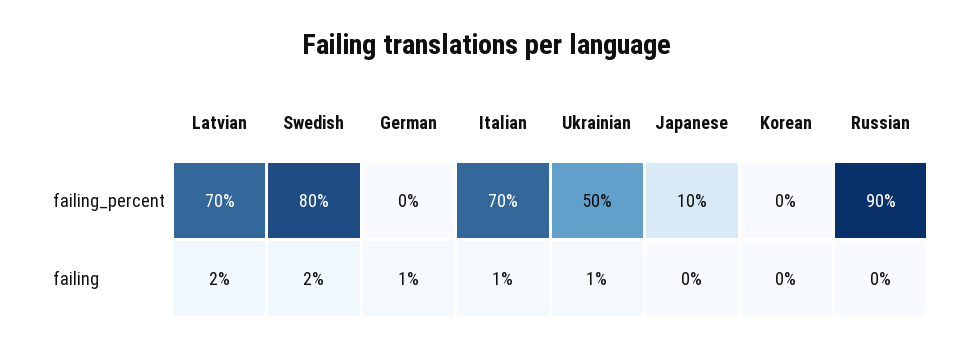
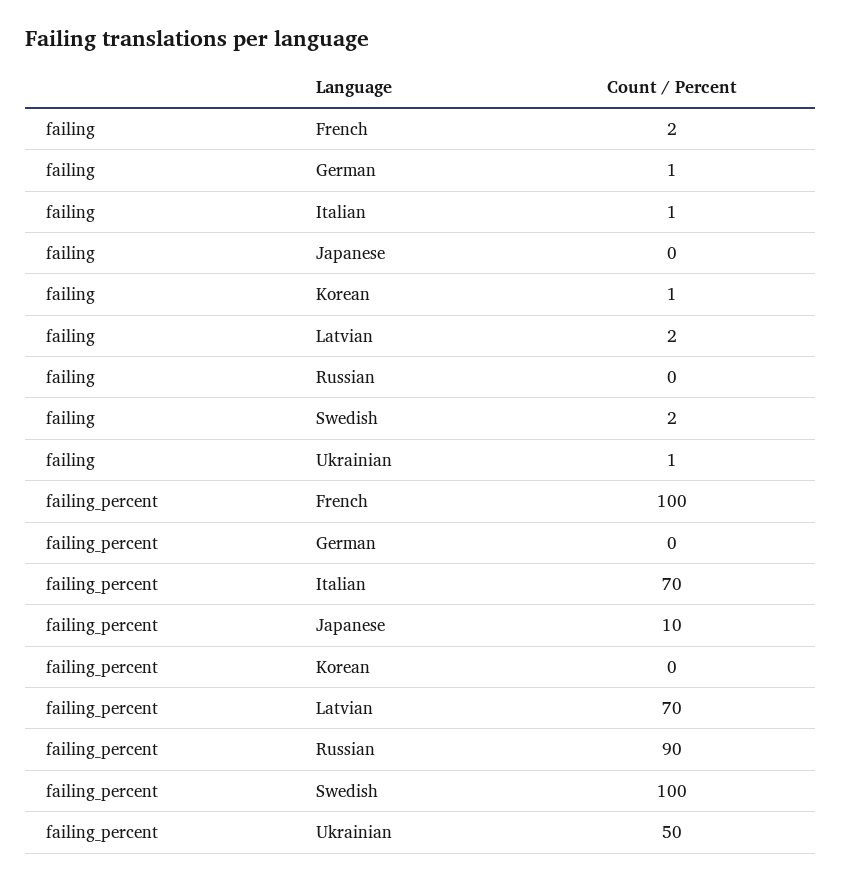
Swedish, failing_percent: 80 -> 100
Korean, failing: 0 -> 1
French, failing: none -> 2
French, failing_percent: none -> 100

